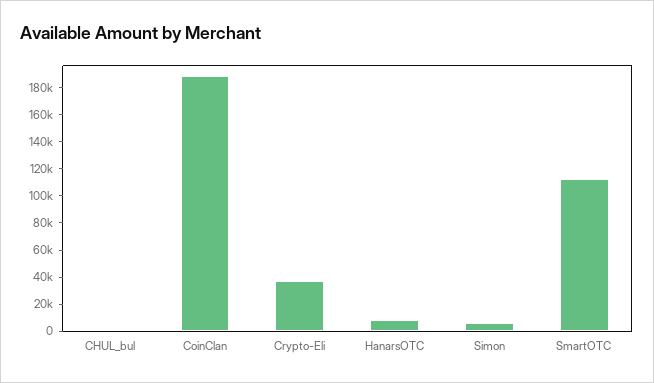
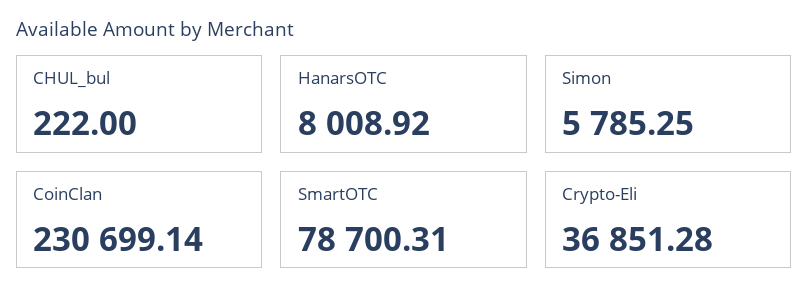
CoinClan: 190000 -> 230699.14
SmartOTC: 110000 -> 78700.31

